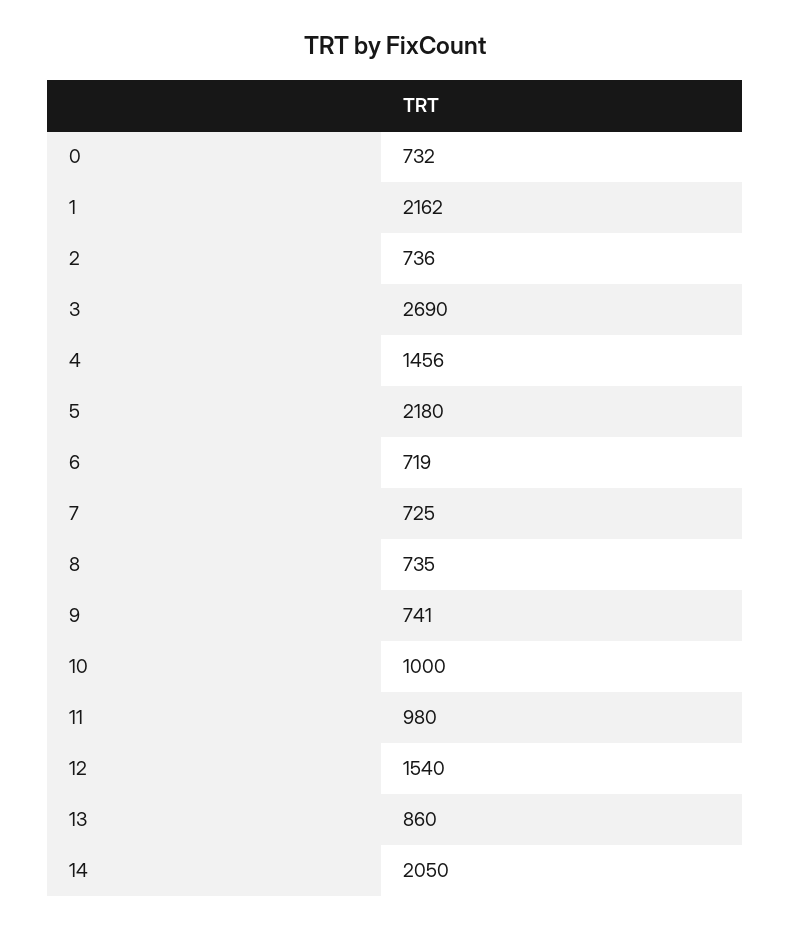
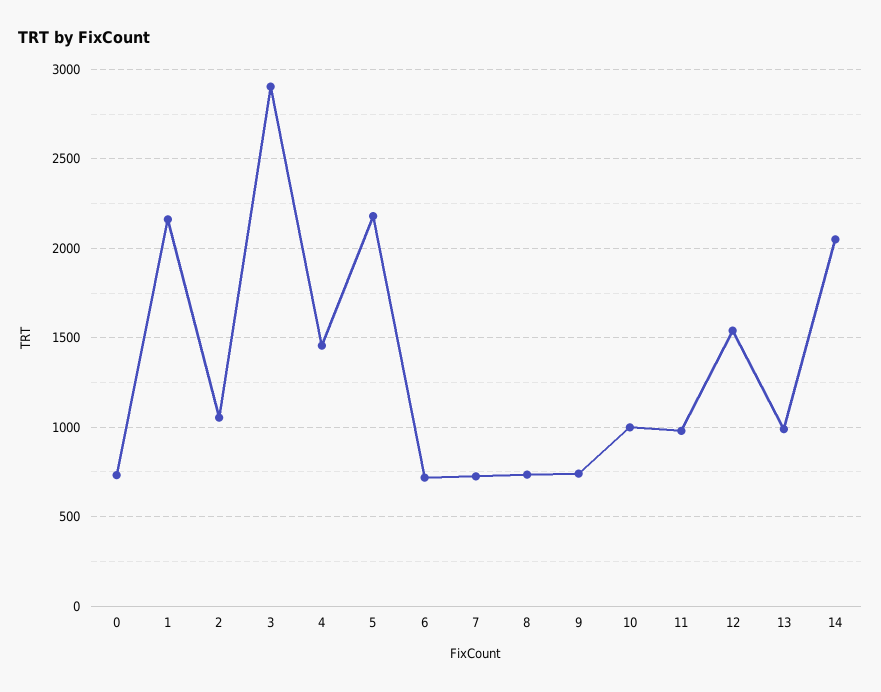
2: 736 -> 1050
3: 2690 -> 2900
13: 860 -> 1000

